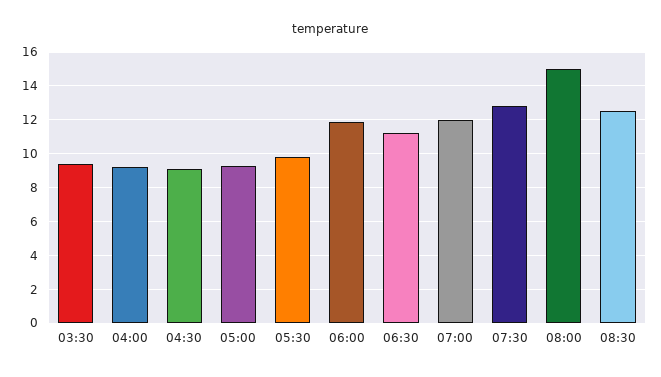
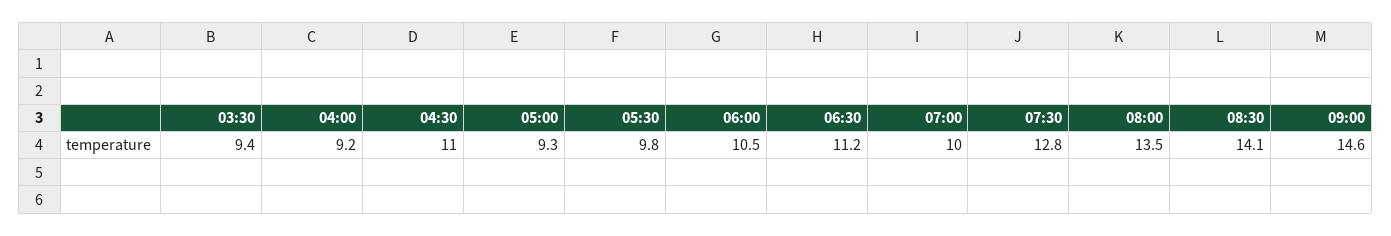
04:30: 9 -> 11
06:00: 12 -> 10.5
07:00: 12 -> 10
08:00: 15 -> 13.5
08:30: 12.5 -> 14.1
09:00: none -> 14.6

